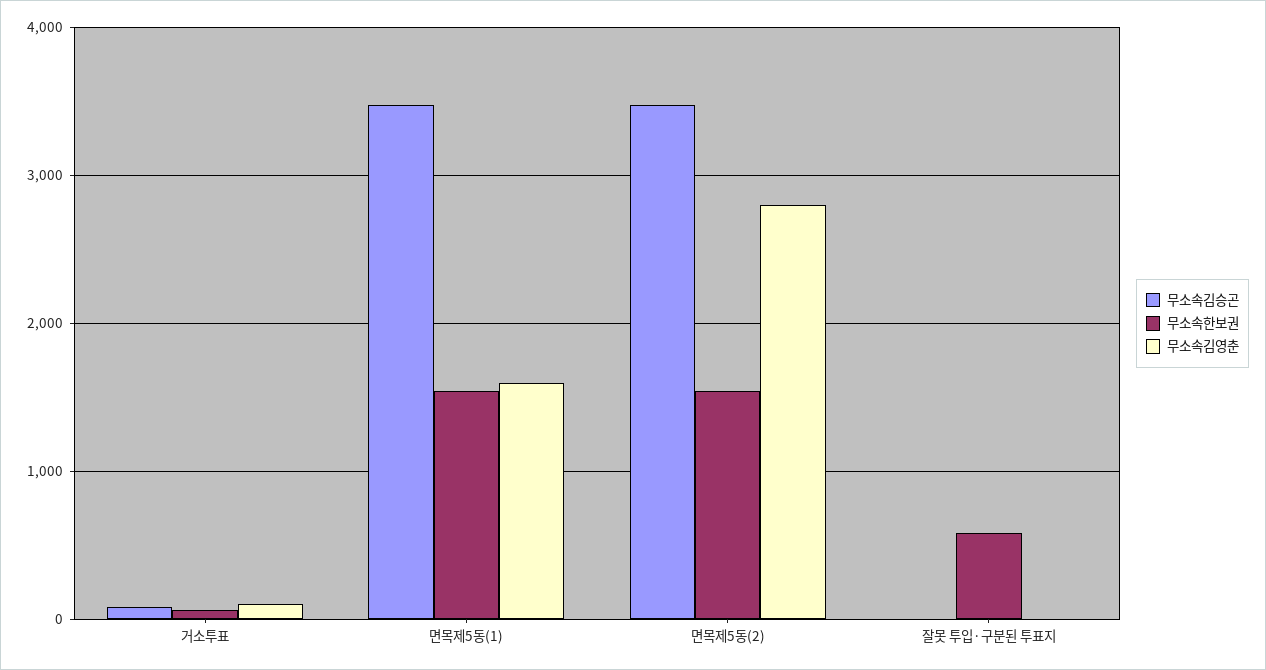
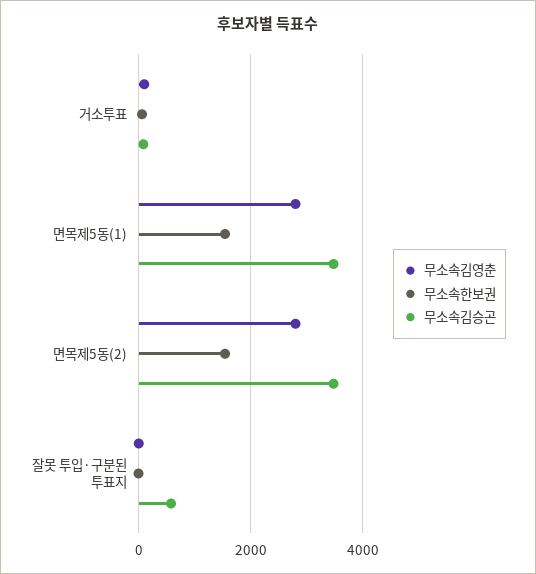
무소속김영춘, 면목제5동(1): 1600 -> 2800
무소속김승곤, 잘못 투입·구분된 투표지: 0 -> 600
무소속한보권, 잘못 투입·구분된 투표지: 600 -> 0

